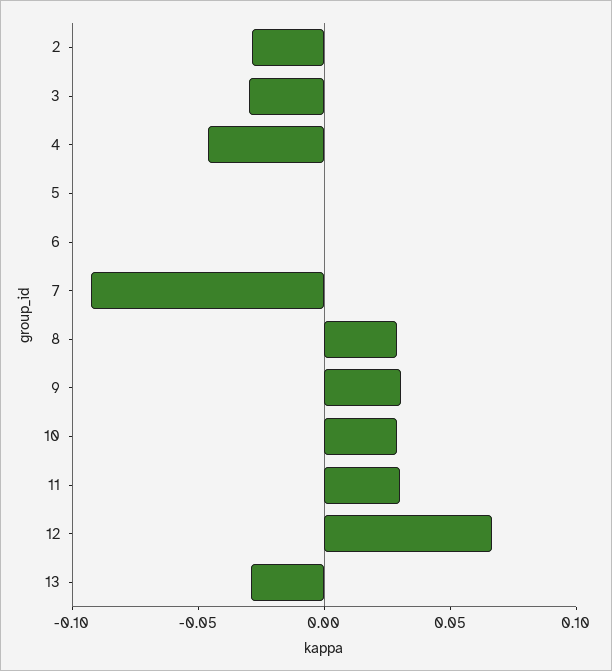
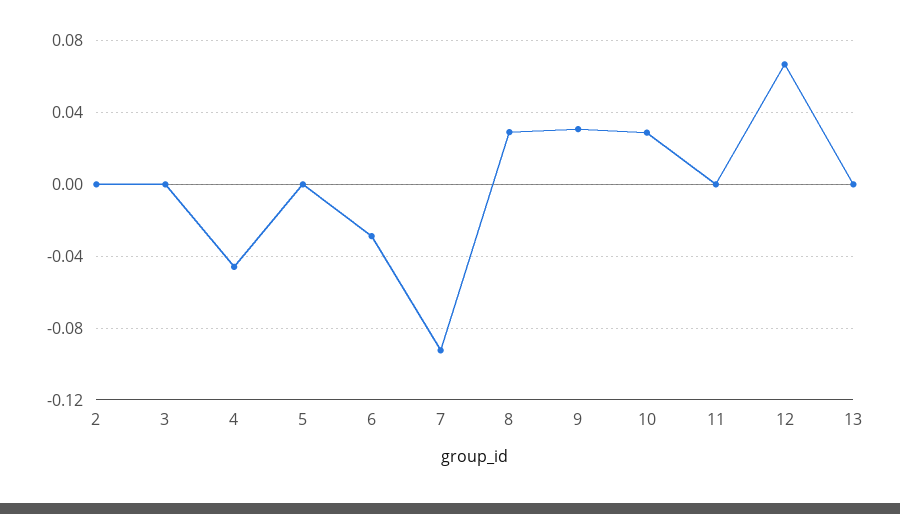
2: -0.03 -> 0
3: -0.03 -> 0
6: 0 -> -0.03
11: 0.03 -> 0
13: -0.03 -> 0

